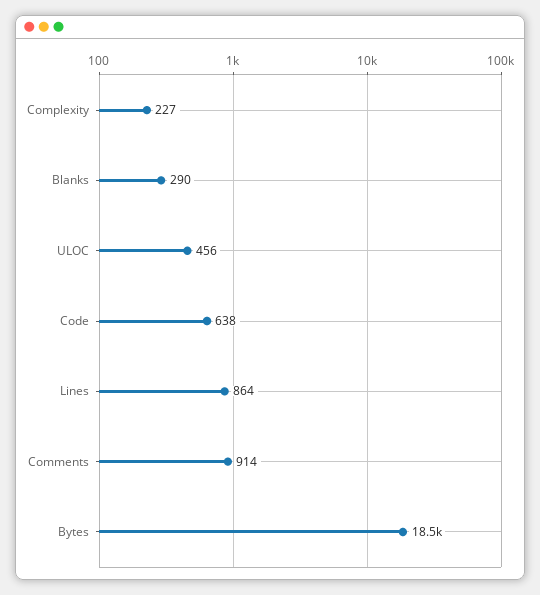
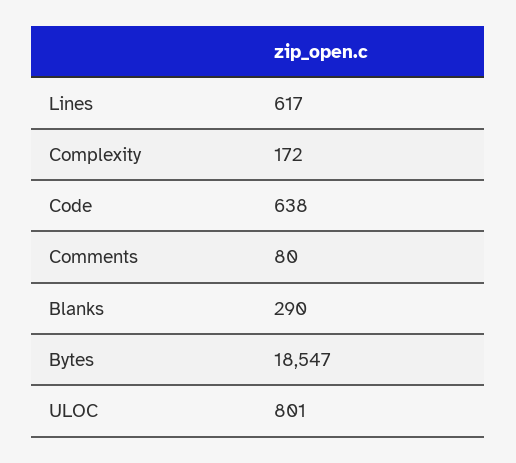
Complexity: 227 -> 172
ULOC: 456 -> 801
Lines: 864 -> 617
Comments: 914 -> 80

